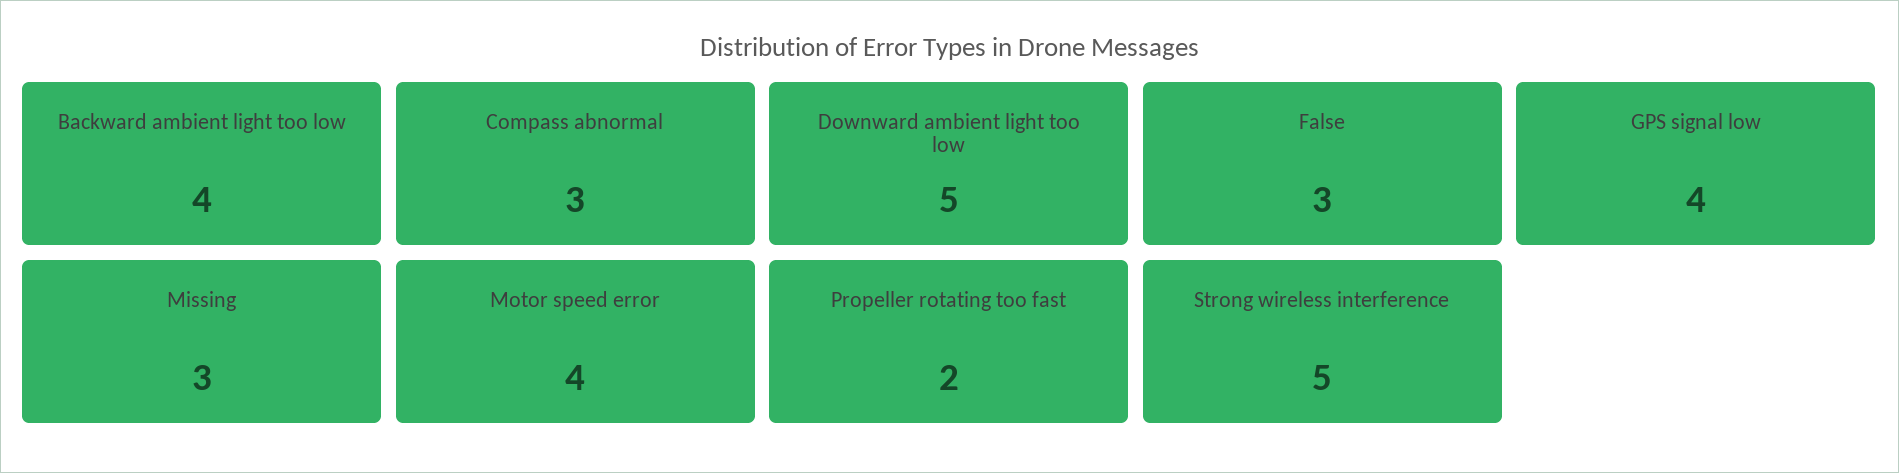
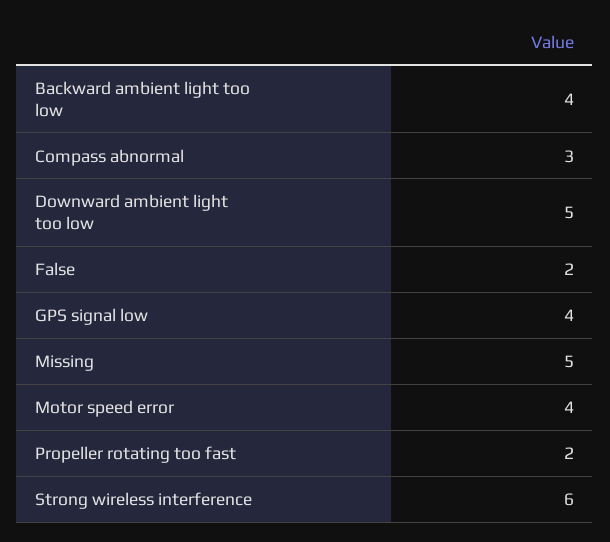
False: 3 -> 2
Missing: 3 -> 5
Strong wireless interference: 5 -> 6

